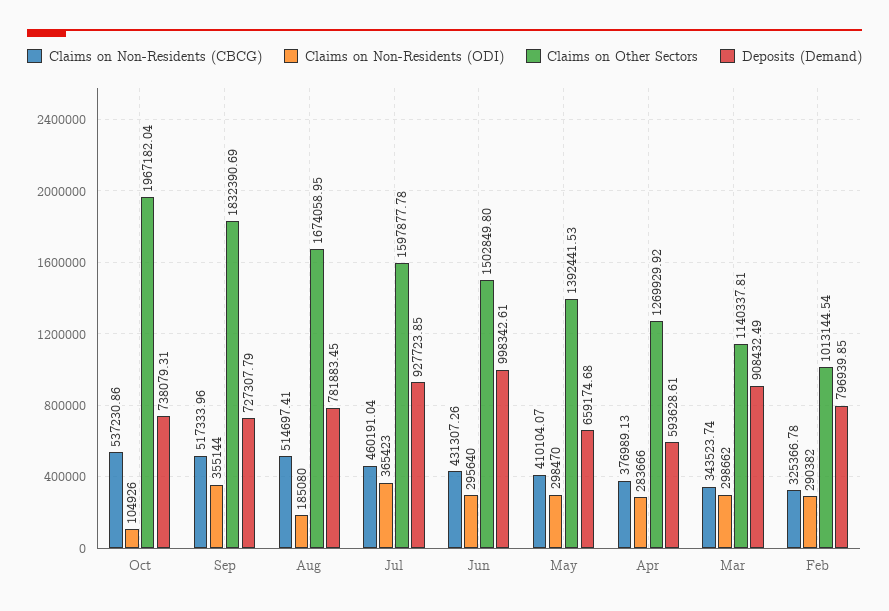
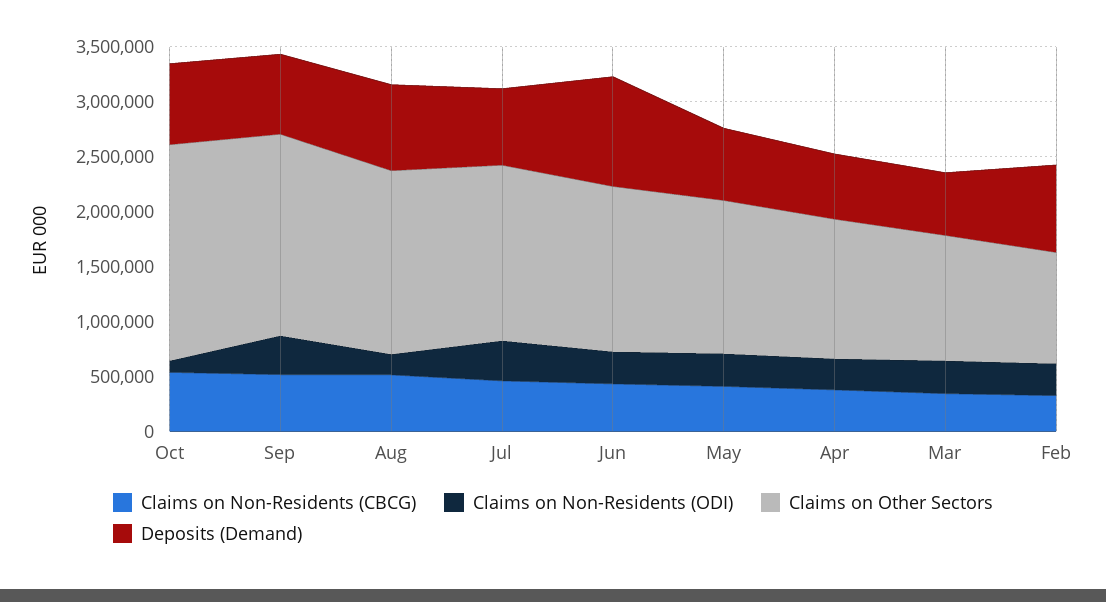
Deposits (Demand), Jul: 927723.85 -> 700000
Deposits (Demand), Mar: 908432.49 -> 600000

